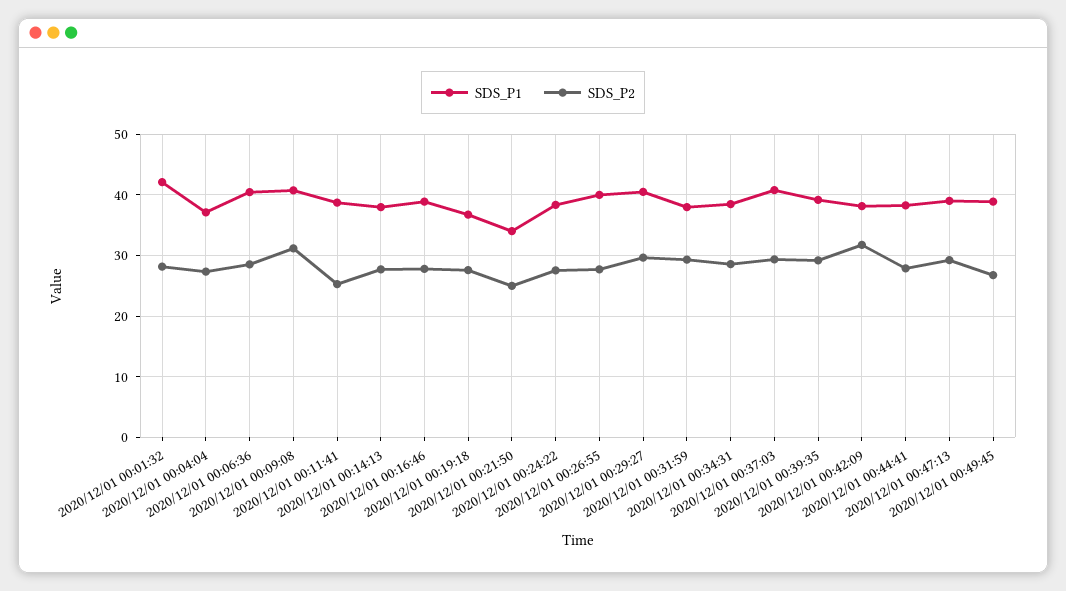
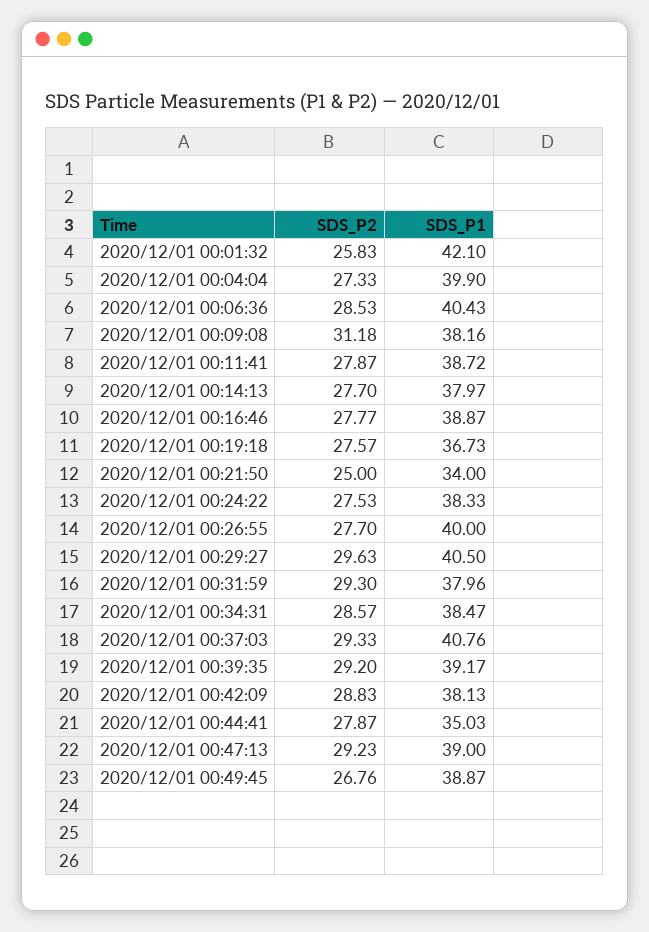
SDS_P2, 2020/12/01 00:01:32: 28 -> 25.83
SDS_P1, 2020/12/01 00:04:04: 37 -> 39.9
SDS_P1, 2020/12/01 00:09:08: 41 -> 38.16
SDS_P2, 2020/12/01 00:11:41: 25 -> 27.87
SDS_P2, 2020/12/01 00:42:09: 32 -> 28.83
SDS_P1, 2020/12/01 00:44:41: 38 -> 35.03

